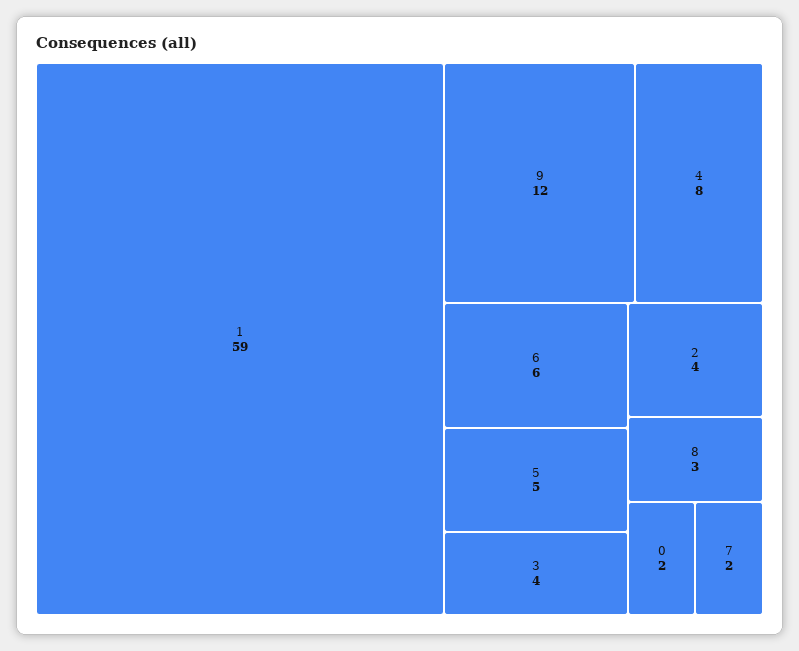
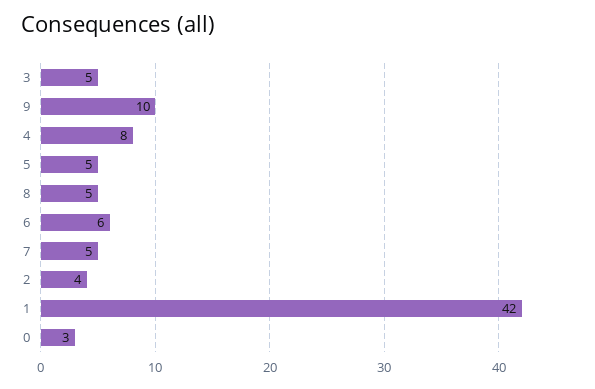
1: 59 -> 42
9: 12 -> 10
3: 4 -> 5
8: 3 -> 5
0: 2 -> 3
7: 2 -> 5

